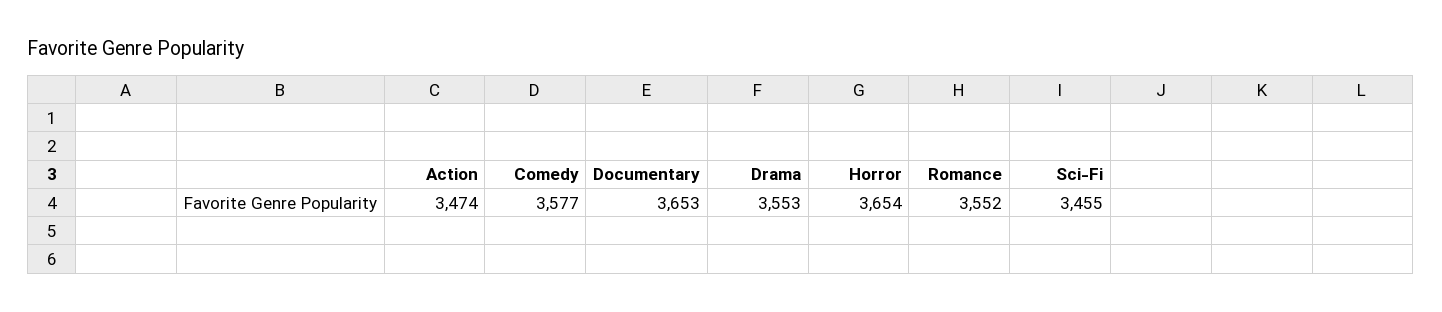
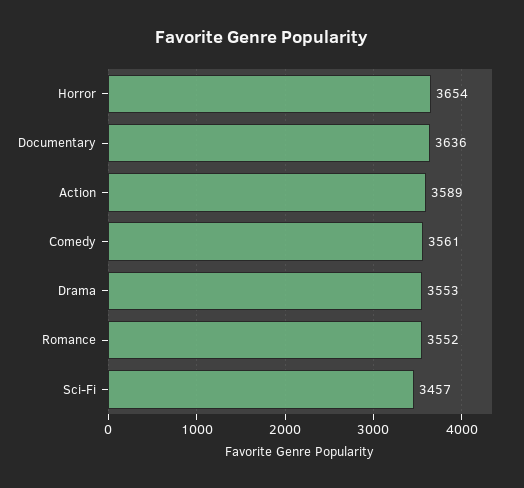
Action: 3474 -> 3589
Comedy: 3577 -> 3561
Documentary: 3653 -> 3636
Sci-Fi: 3455 -> 3457

